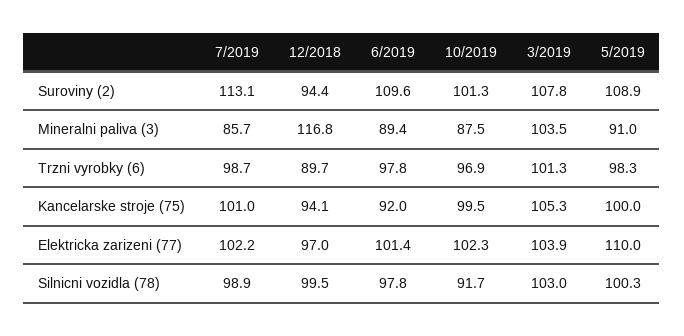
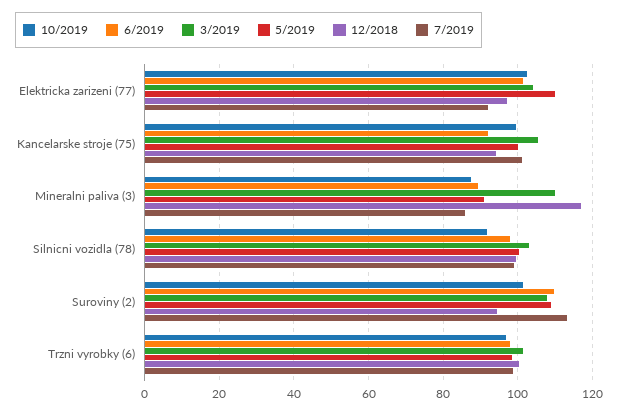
3/2019, Mineralni paliva (3): 103.5 -> 110
12/2018, Trzni vyrobky (6): 89.7 -> 100
7/2019, Elektricka zarizeni (77): 102.2 -> 92

